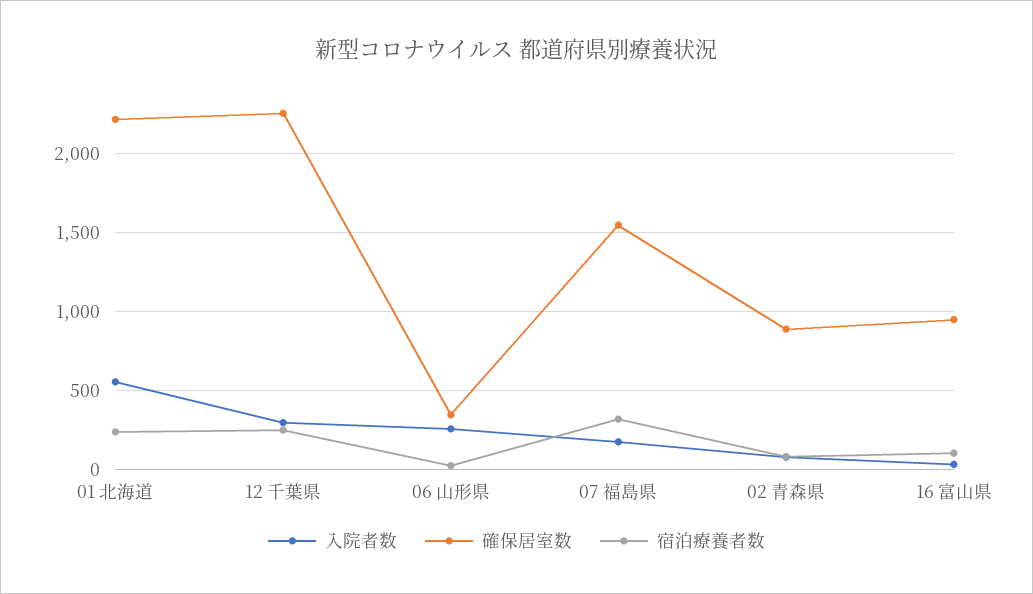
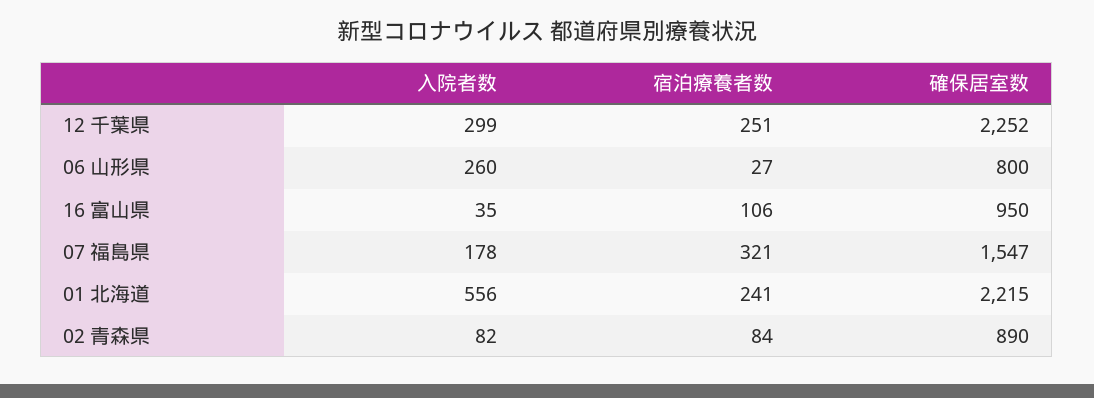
確保居室数, 06 山形県: 350 -> 800

